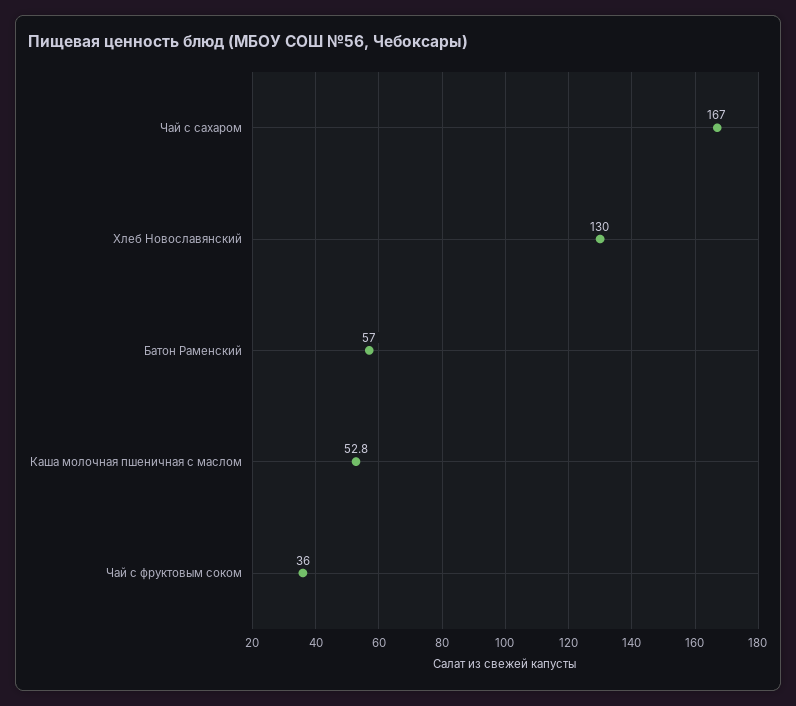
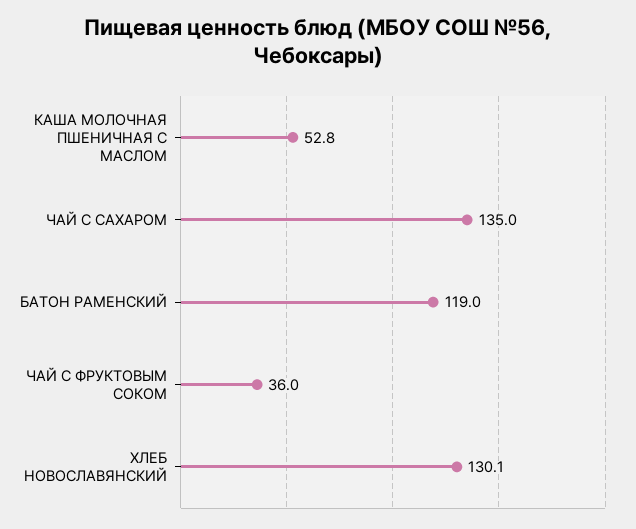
Чай с сахаром: 167 -> 135
Хлеб Новославянский: 130 -> 130.1
Батон Раменский: 57 -> 119

